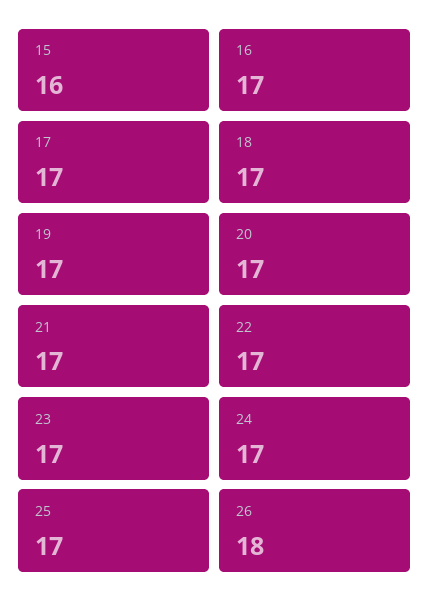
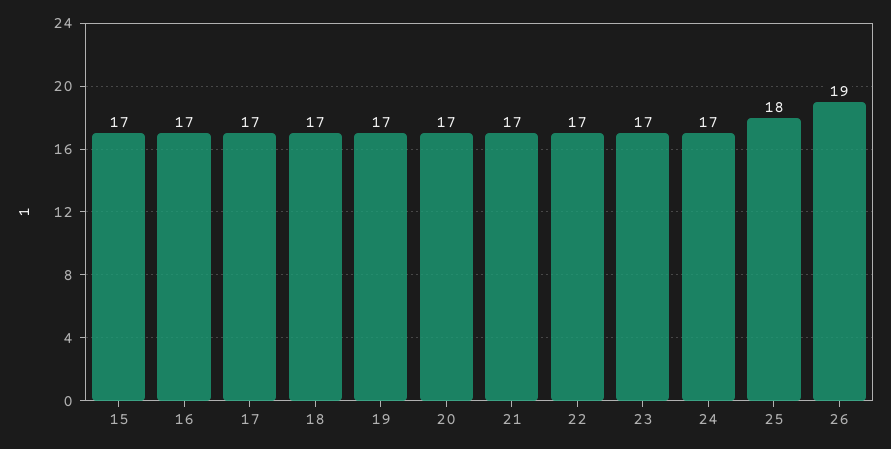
15: 16 -> 17
25: 17 -> 18
26: 18 -> 19

